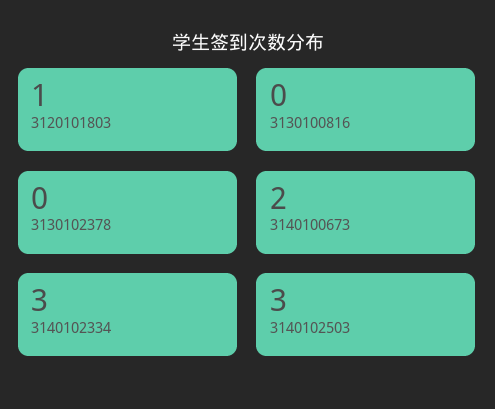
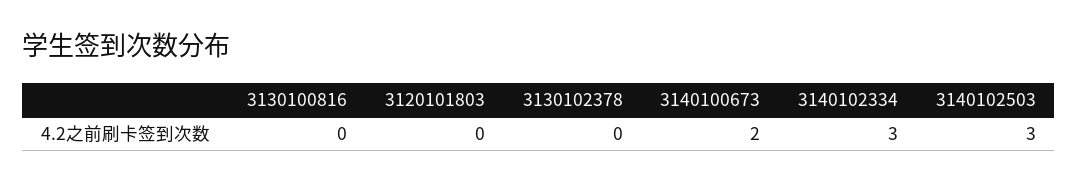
3120101803: 1 -> 0

